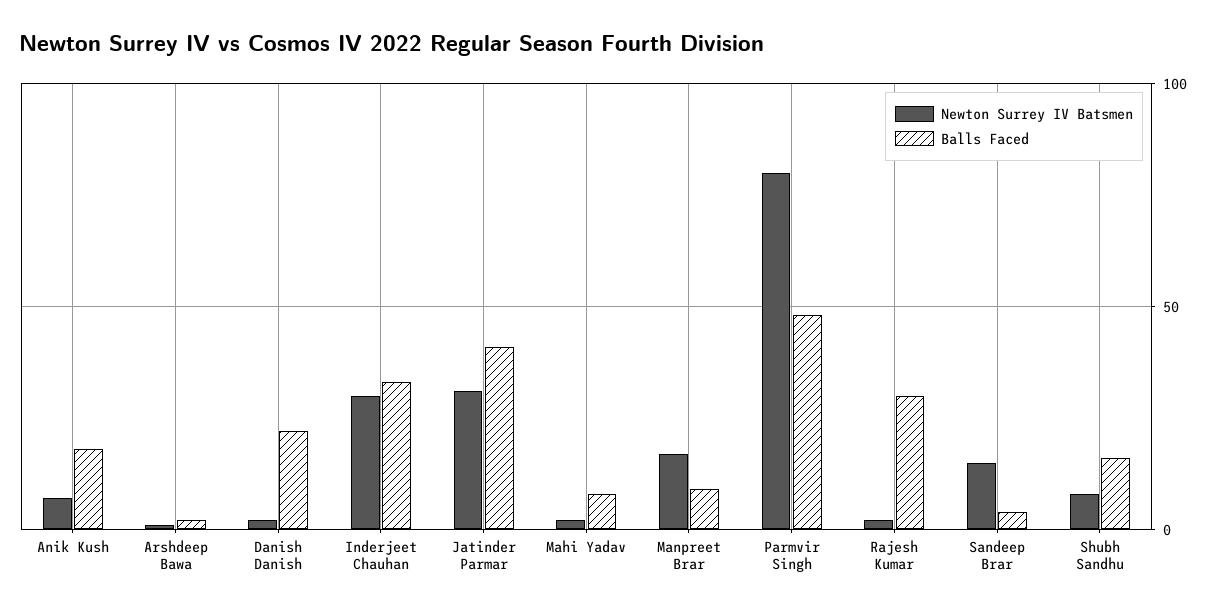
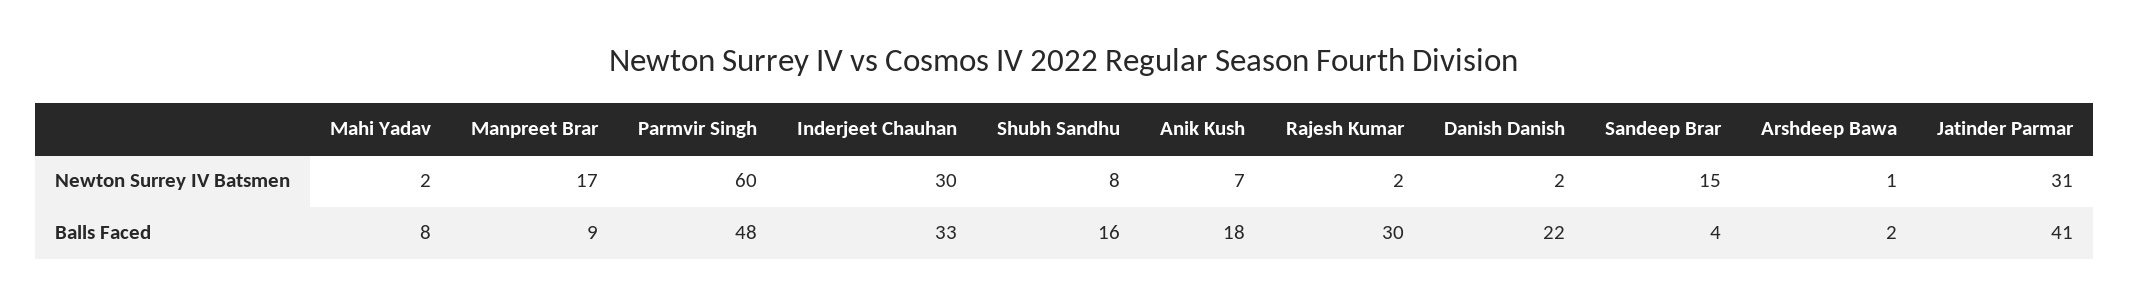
Newton Surrey IV Batsmen, Parmvir Singh: 80 -> 60

